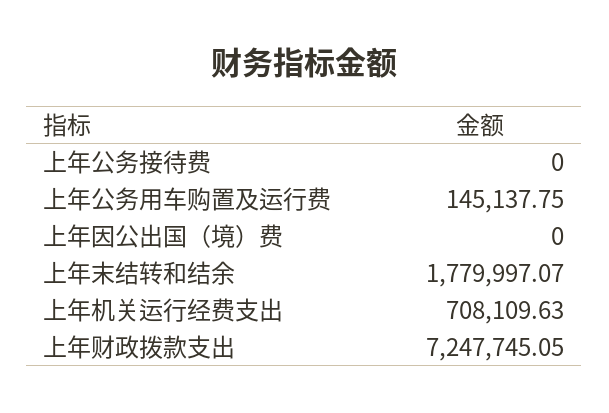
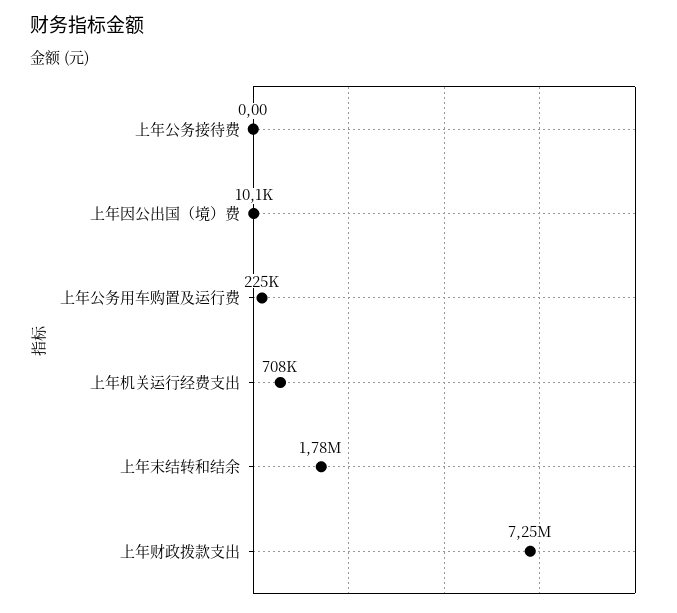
上年公务用车购置及运行费: 145137.75 -> 225000
上年因公出国（境）费: 0 -> 10100

